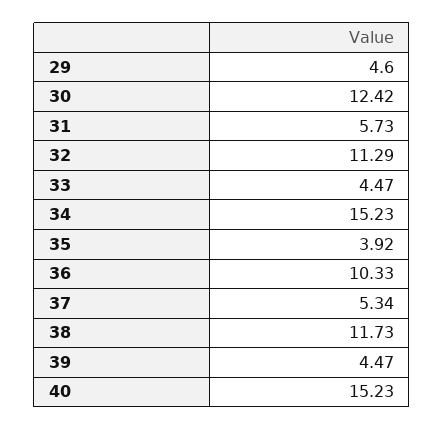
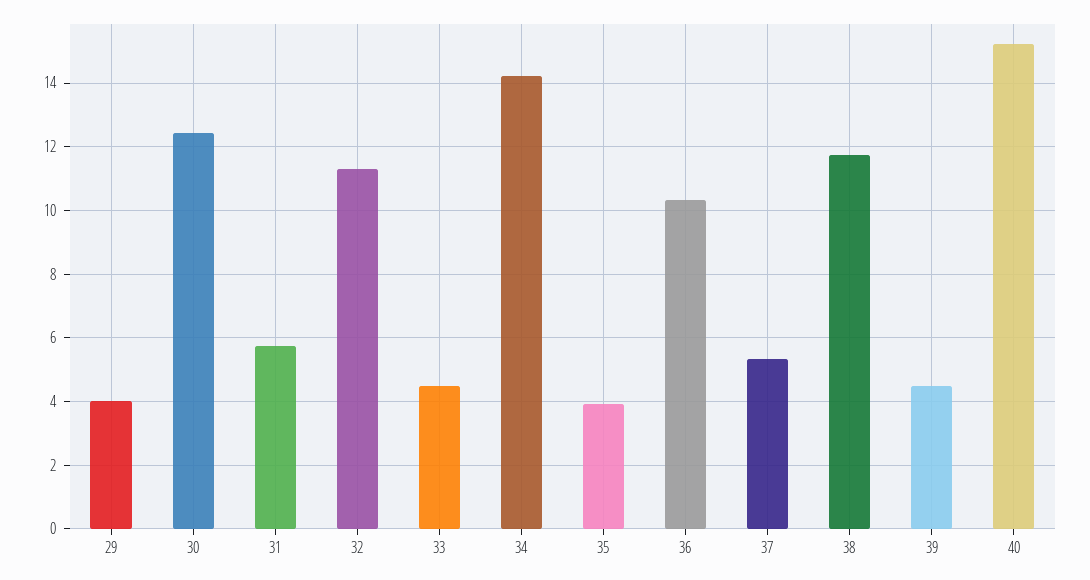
29: 4.6 -> 4
34: 15.23 -> 14.2

